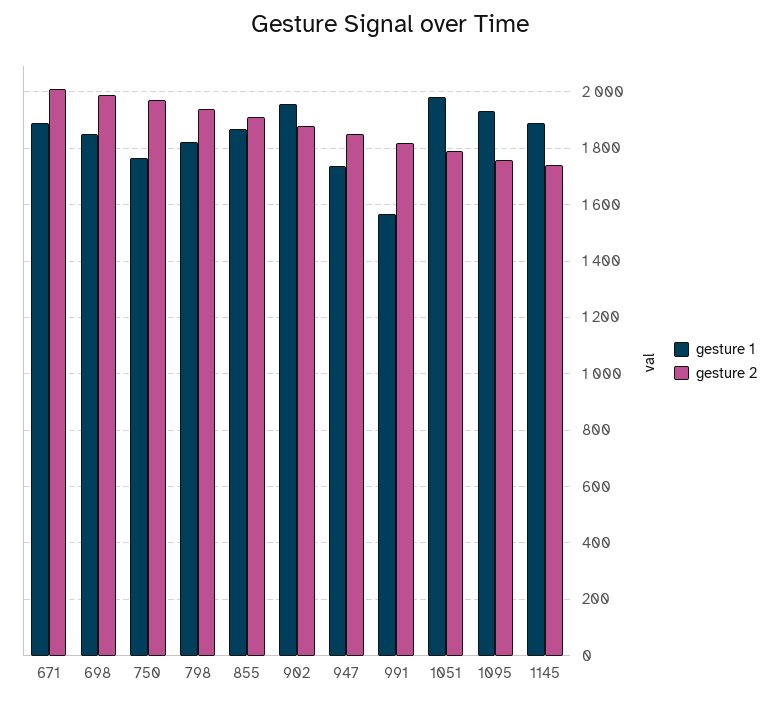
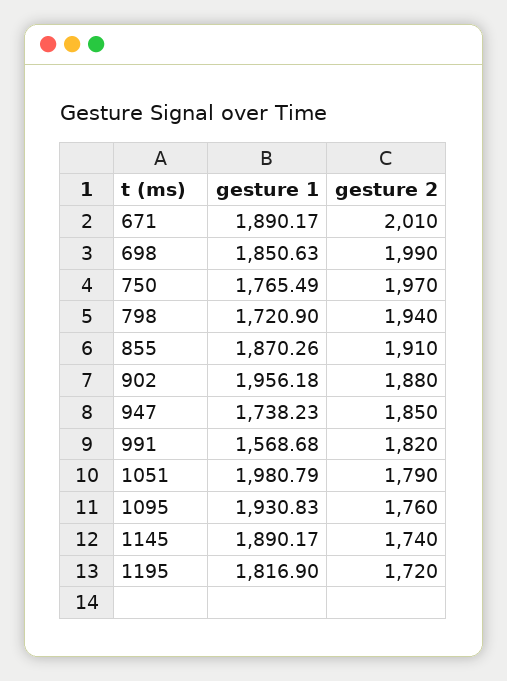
gesture 1, 798: 1825 -> 1720.9
gesture 1, 1195: none -> 1816.9
gesture 2, 1195: none -> 1720

